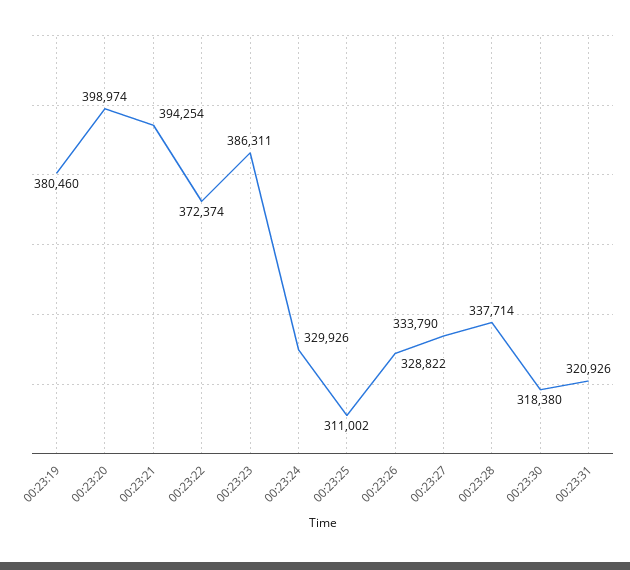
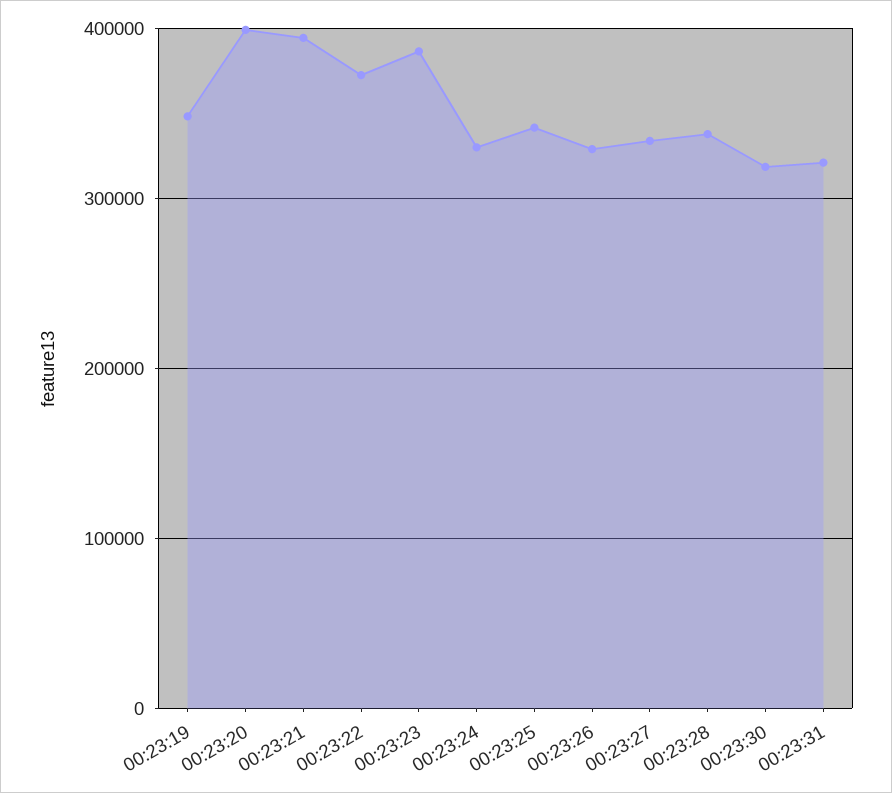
00:23:19: 380460 -> 350000
00:23:25: 311002 -> 340000

